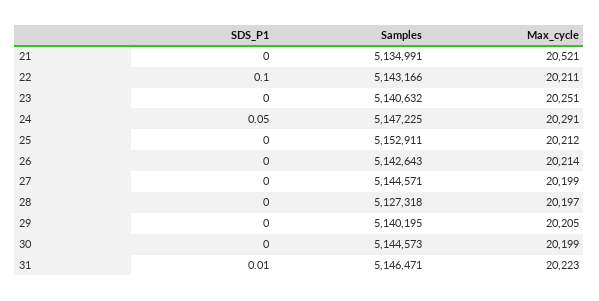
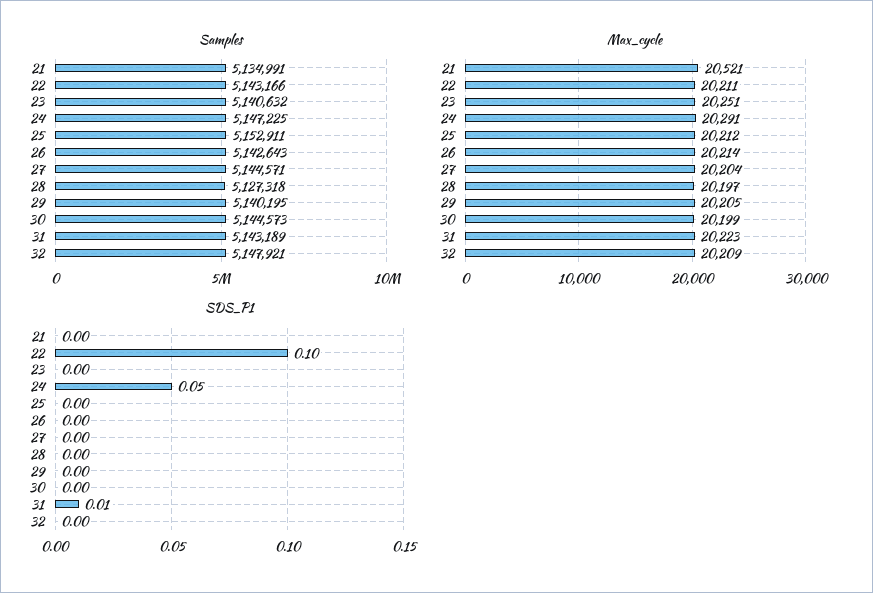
Max_cycle, 27: 20199 -> 20204
Samples, 31: 5146471 -> 5143189
Samples, 32: none -> 5147921
Max_cycle, 32: none -> 20209
SDS_P1, 32: none -> 0

